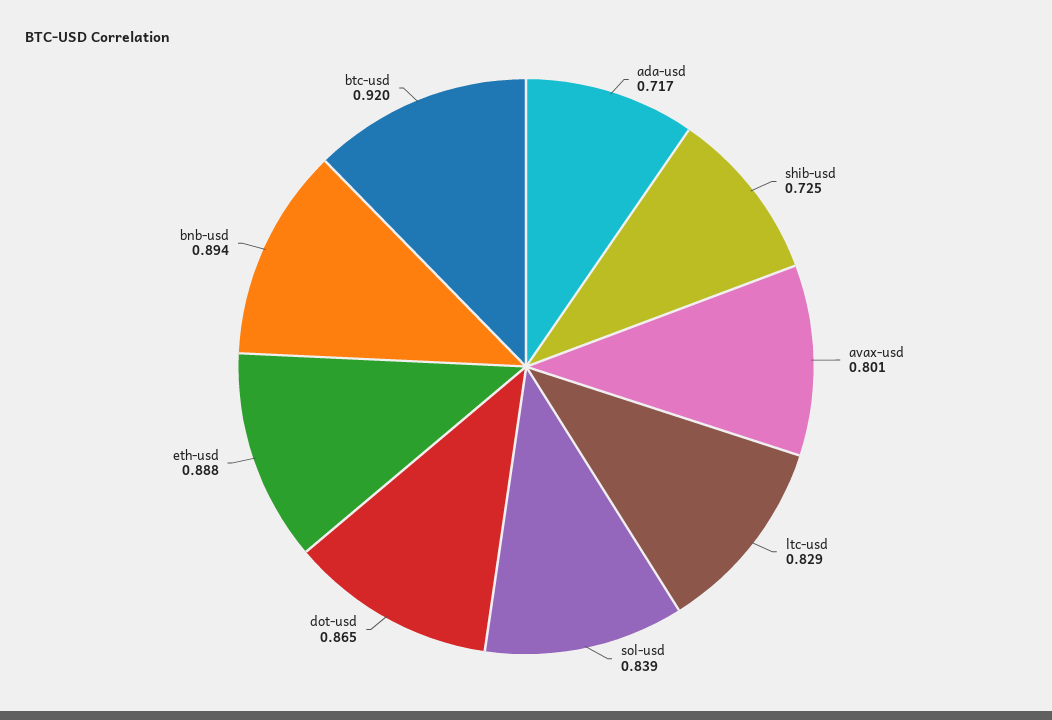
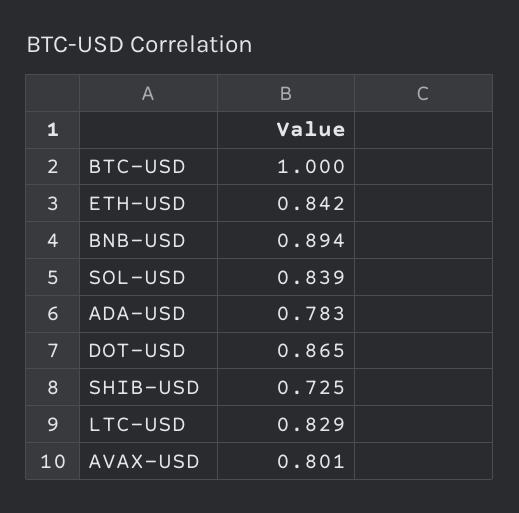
ada-usd: 0.717 -> 0.783
eth-usd: 0.888 -> 0.842
btc-usd: 0.92 -> 1

